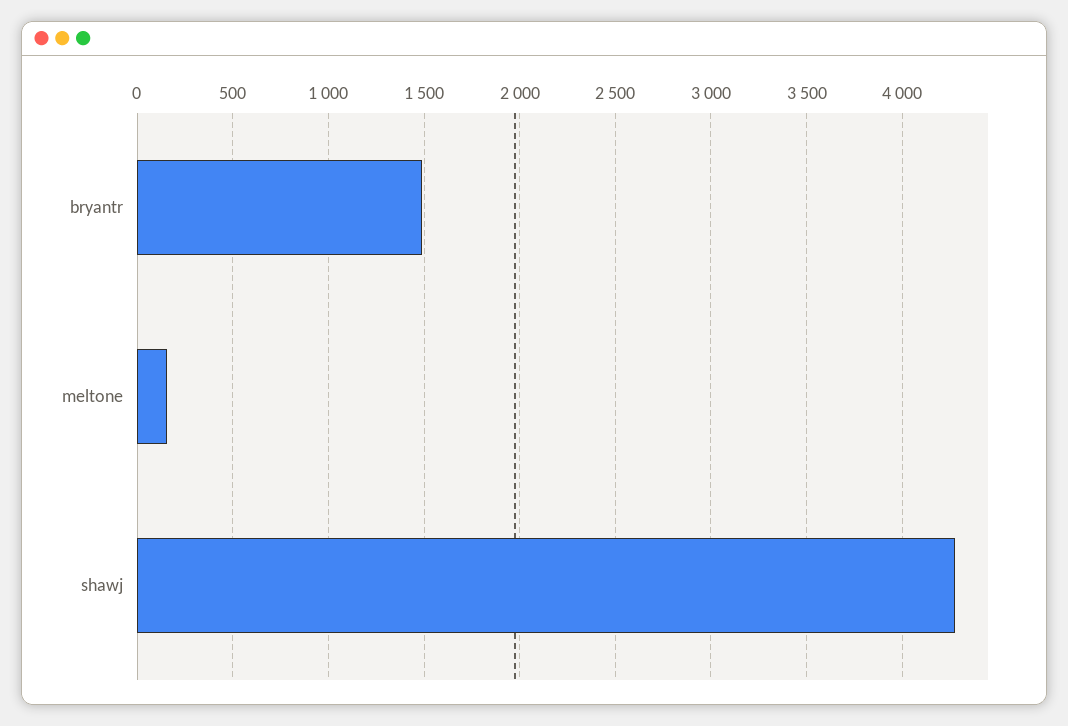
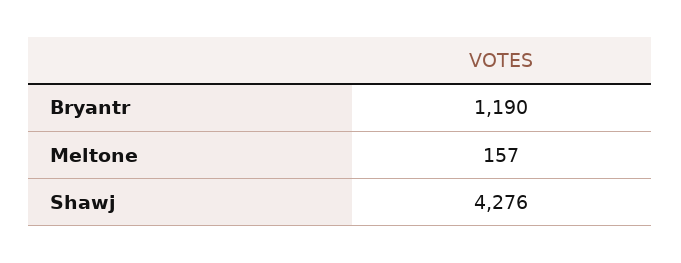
bryantr: 1500 -> 1190

